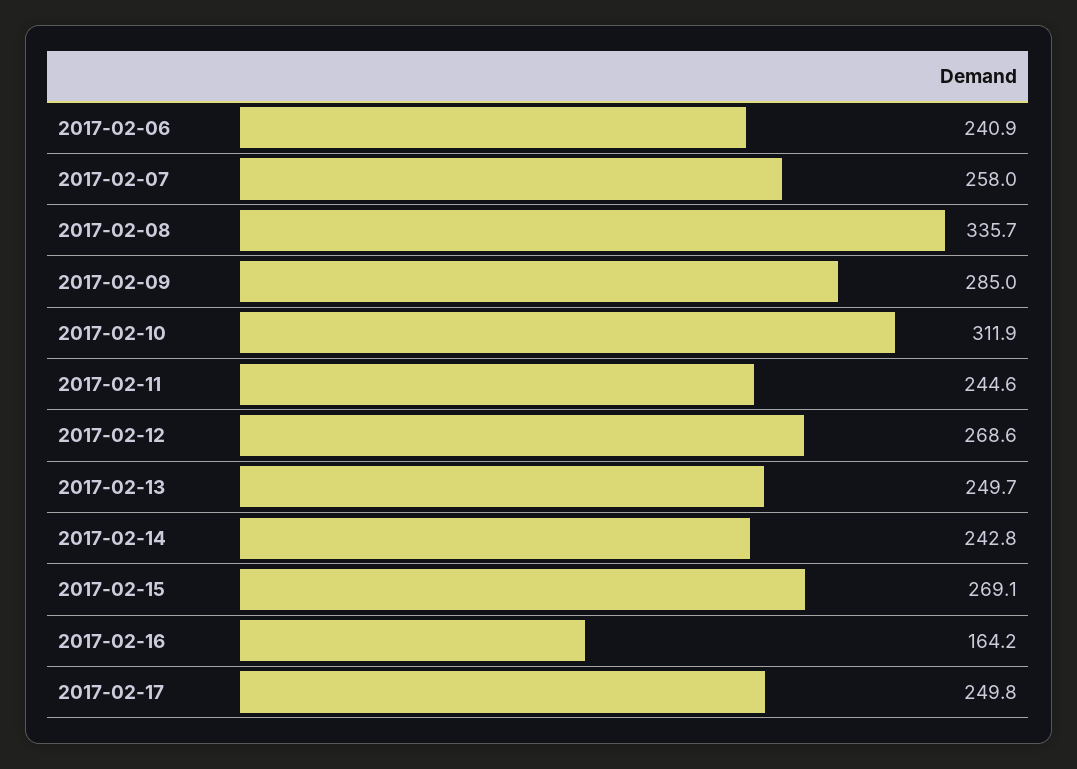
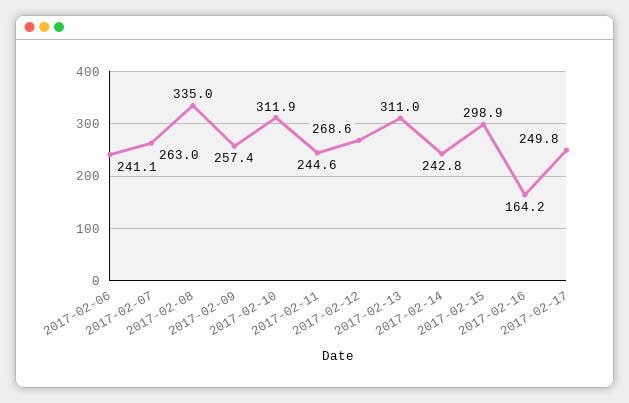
2017-02-06: 240.9 -> 241.1
2017-02-07: 258 -> 263
2017-02-08: 335.7 -> 335
2017-02-09: 285 -> 257.4
2017-02-13: 249.7 -> 311
2017-02-15: 269.1 -> 298.9

